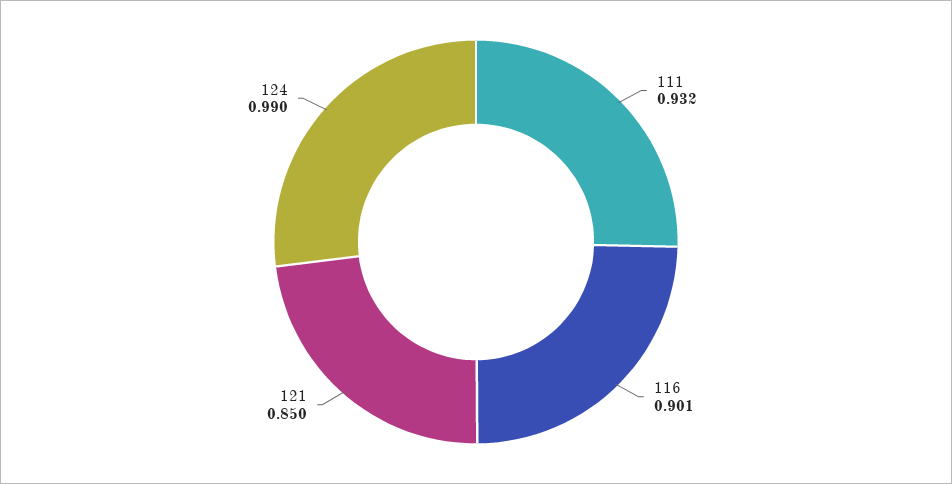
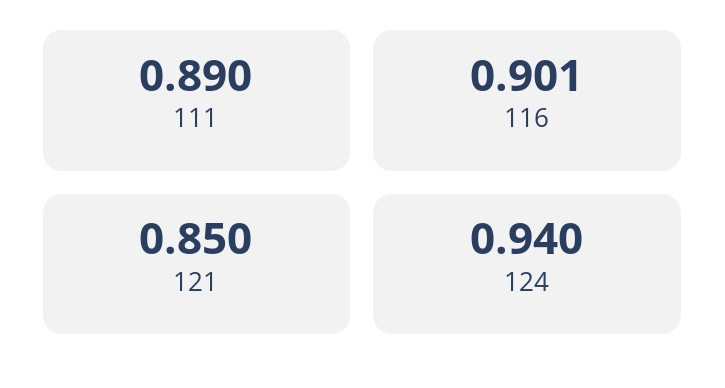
111: 0.932 -> 0.89
124: 0.99 -> 0.94

